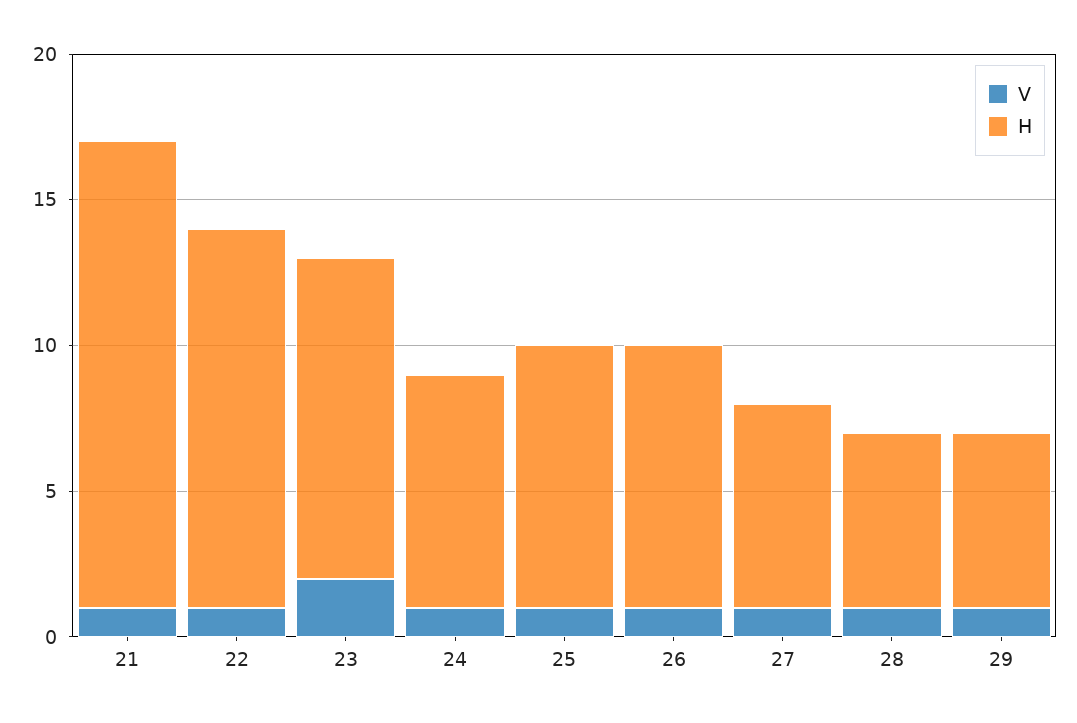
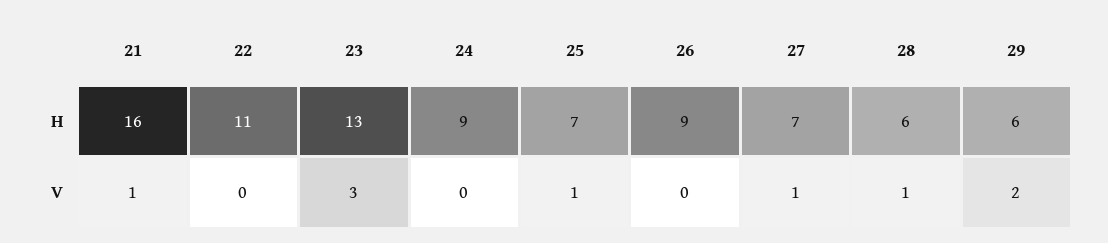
V, 22: 1 -> 0
H, 22: 13 -> 11
V, 23: 2 -> 3
H, 23: 11 -> 13
V, 24: 1 -> 0
H, 24: 8 -> 9
H, 25: 9 -> 7
V, 26: 1 -> 0
V, 29: 1 -> 2

